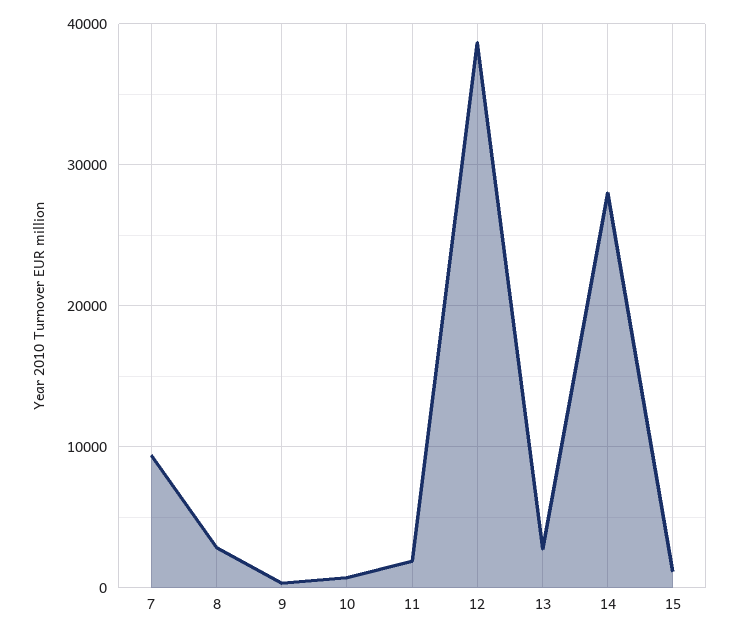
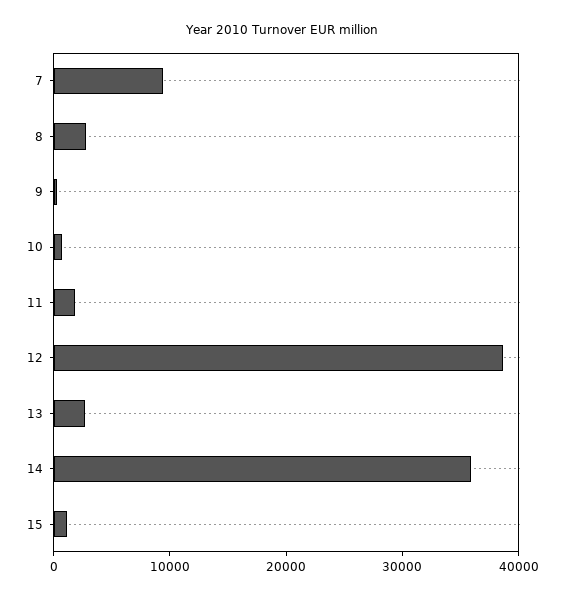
14: 28000 -> 36000

